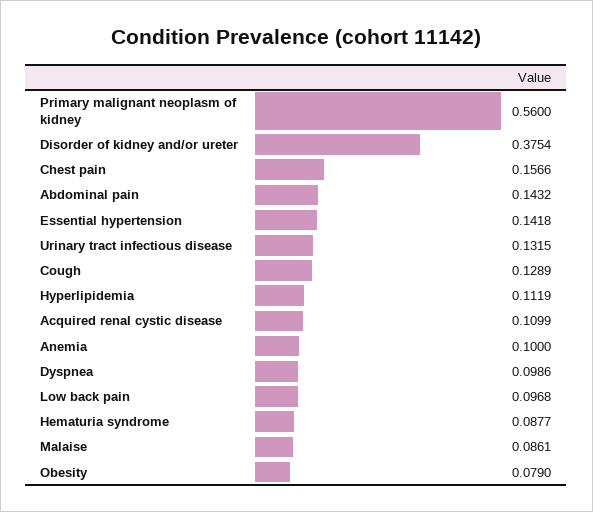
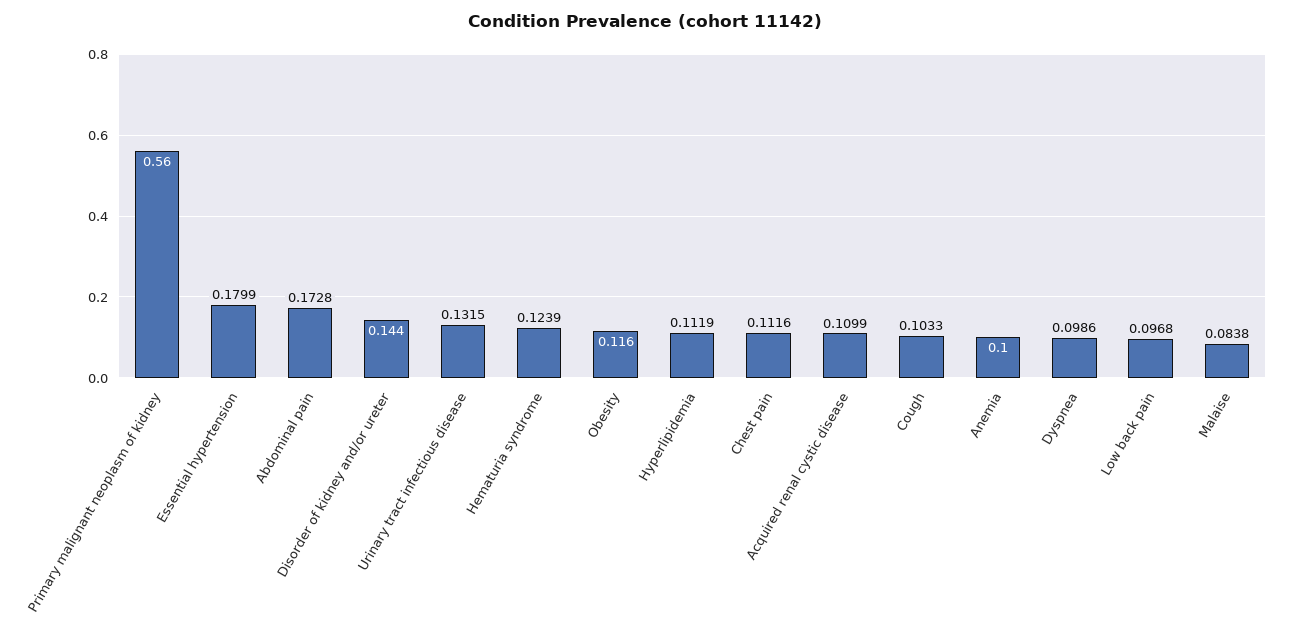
Disorder of kidney and/or ureter: 0.3754 -> 0.144
Chest pain: 0.1566 -> 0.1116
Abdominal pain: 0.1432 -> 0.1728
Essential hypertension: 0.1418 -> 0.1799
Cough: 0.1289 -> 0.1033
Hematuria syndrome: 0.0877 -> 0.1239
Malaise: 0.0861 -> 0.0838
Obesity: 0.079 -> 0.116

